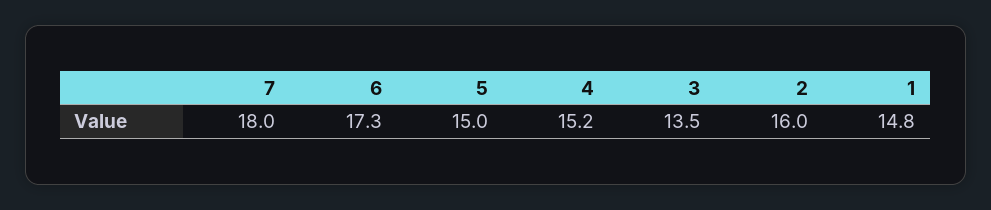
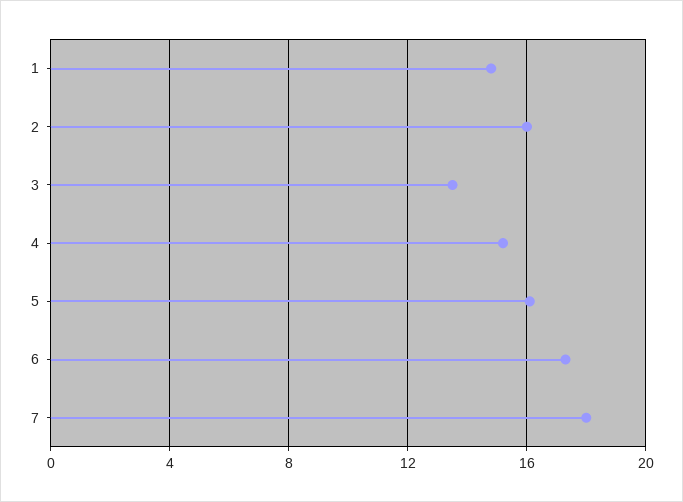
5: 15 -> 16

